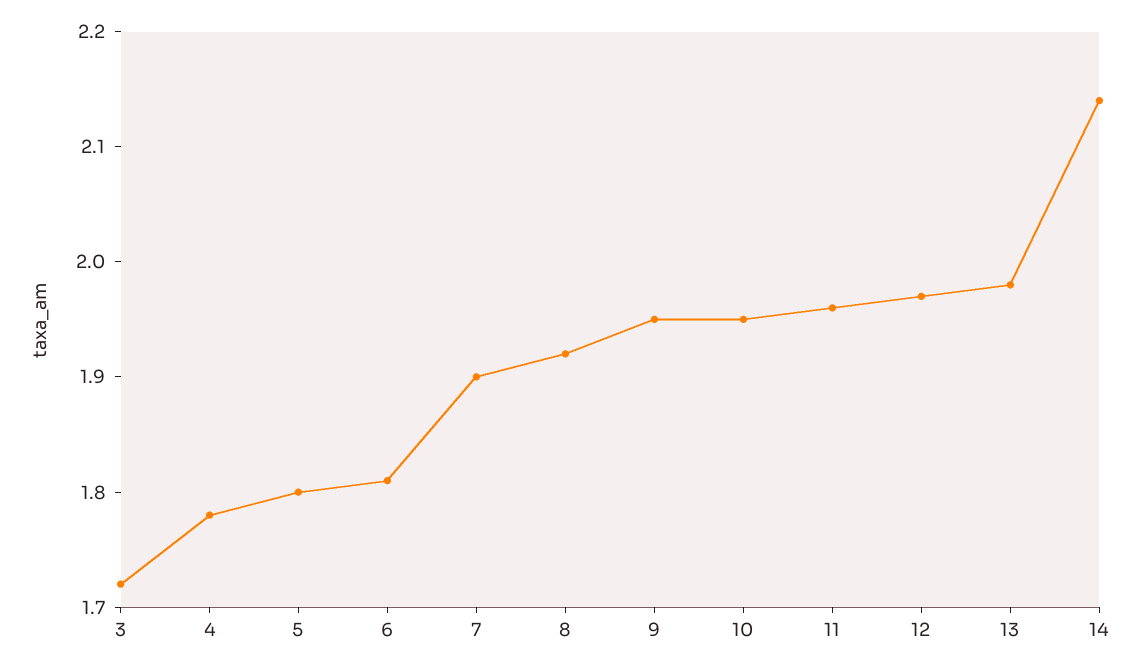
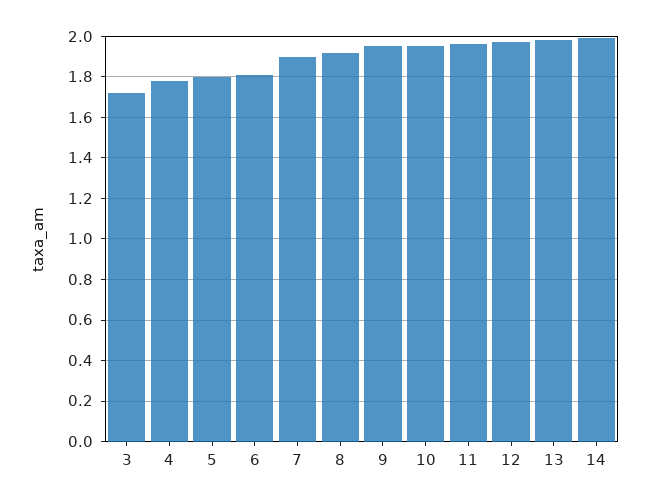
14: 2.14 -> 2

